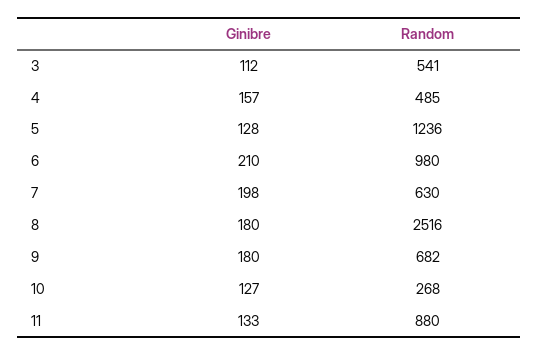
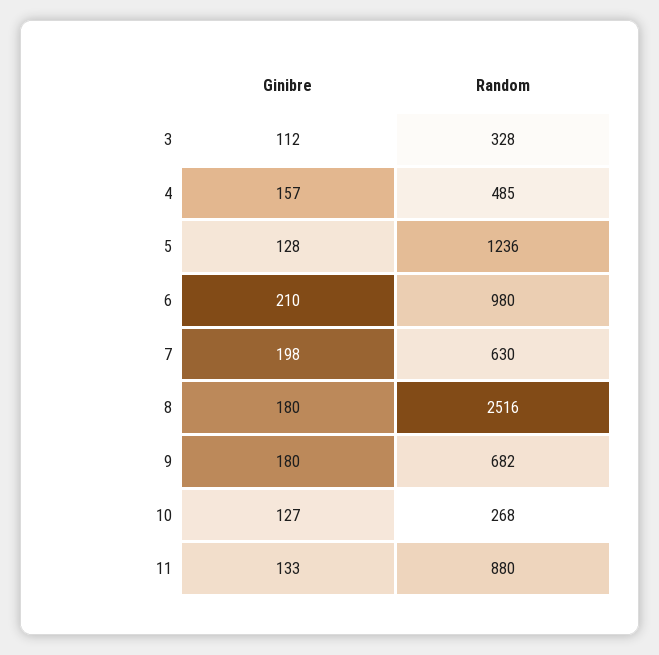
Random, 3: 541 -> 328

